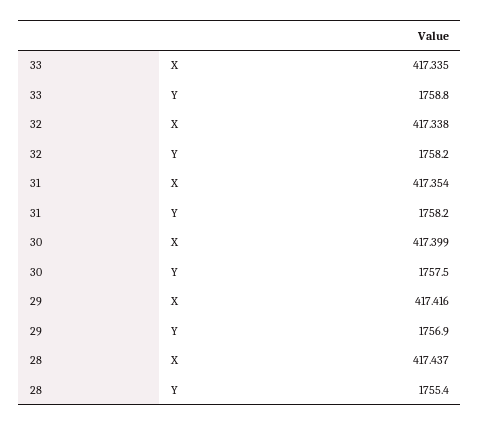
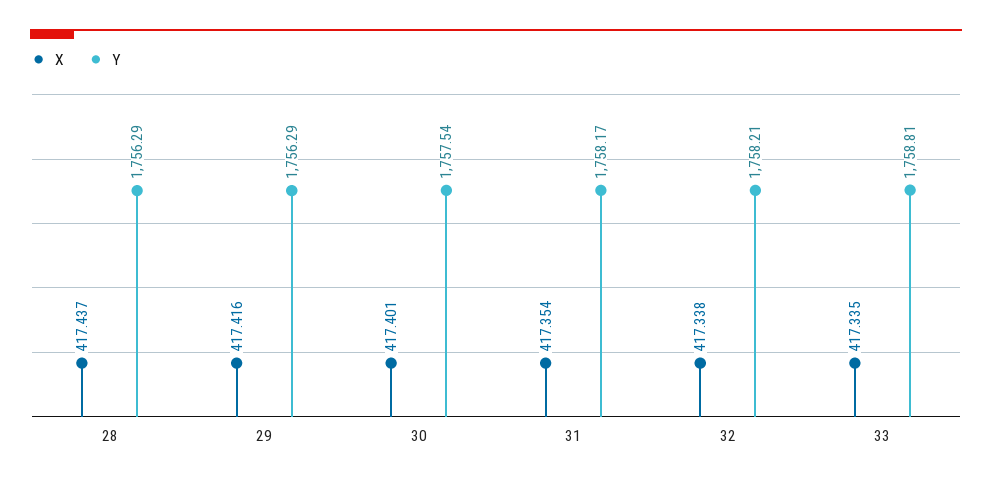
X, 30: 417.399 -> 417.401
Y, 29: 1756.9 -> 1756.29
Y, 28: 1755.4 -> 1756.29

